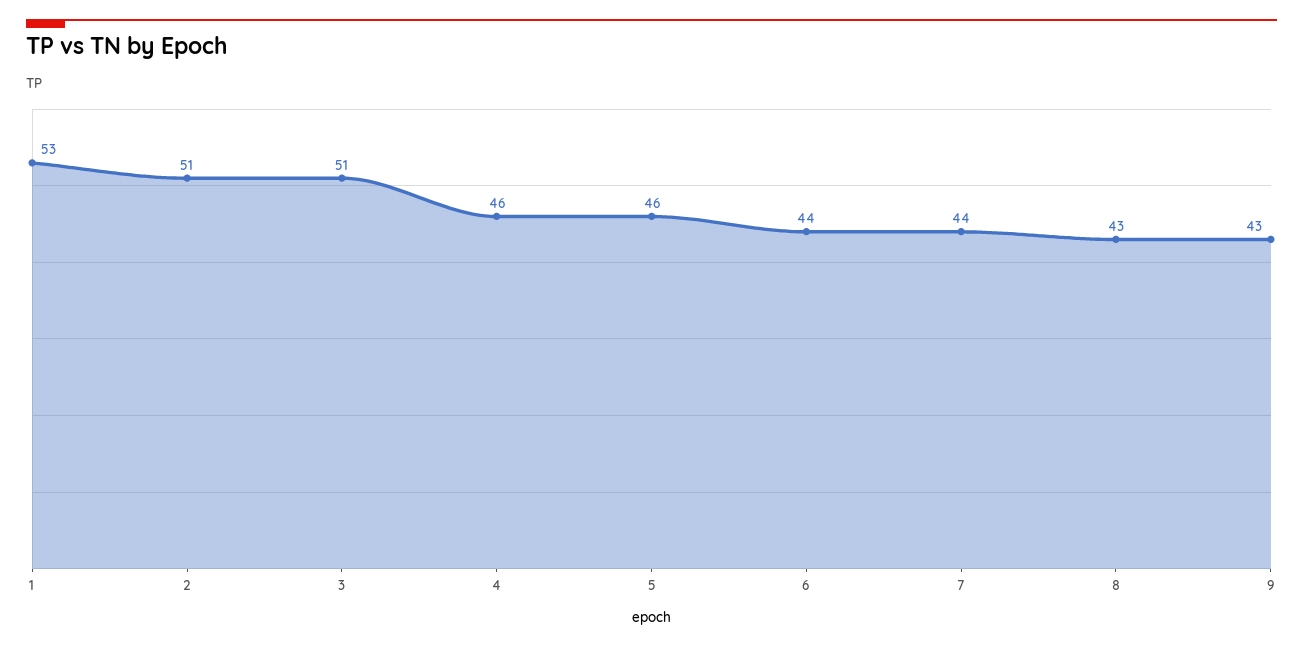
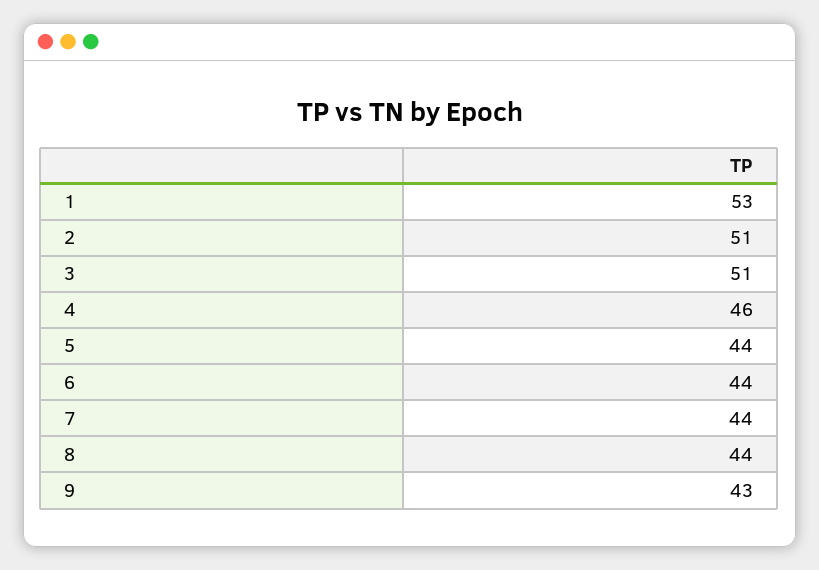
5: 46 -> 44
8: 43 -> 44

